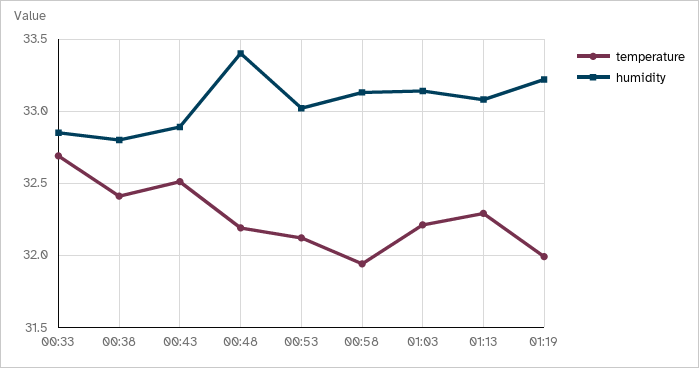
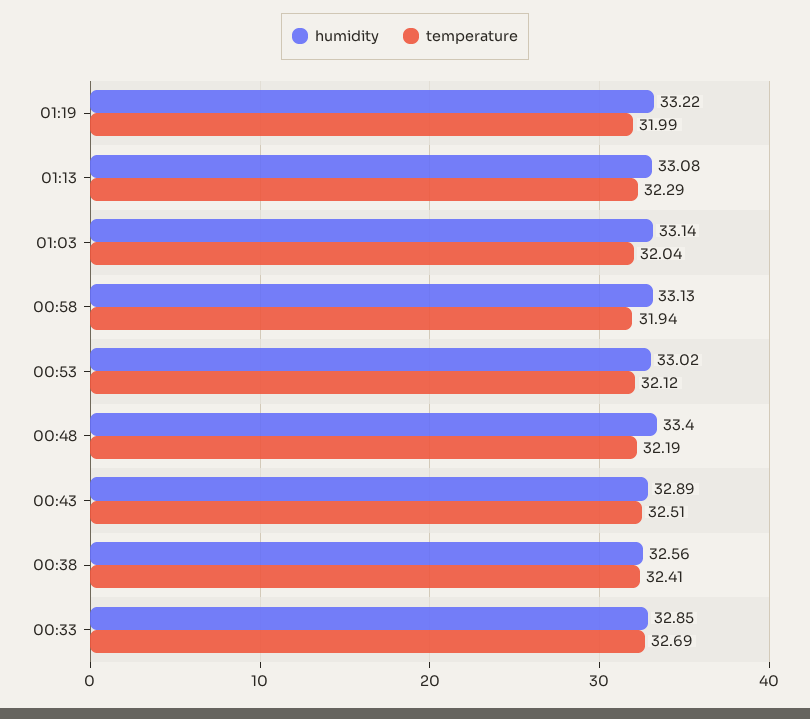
humidity, 00:38: 32.8 -> 32.56
temperature, 01:03: 32.2 -> 32.04

